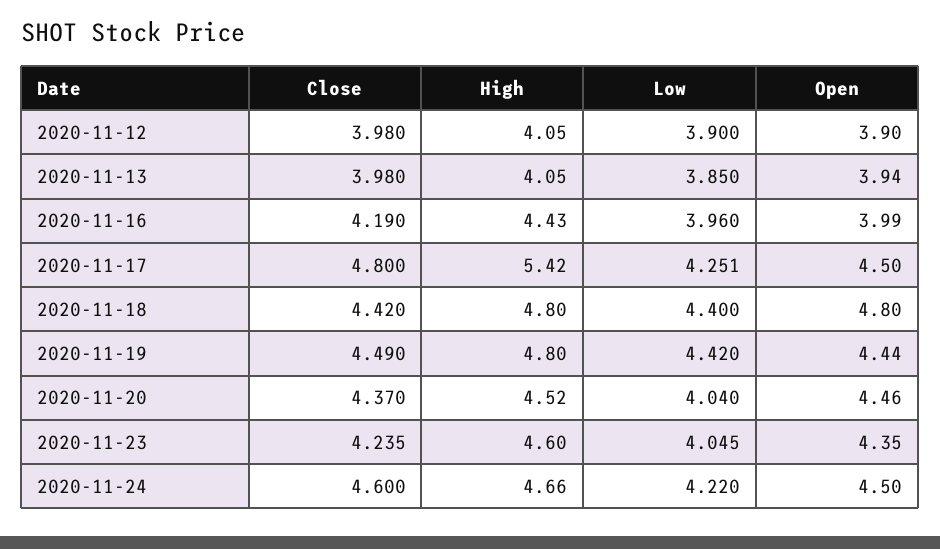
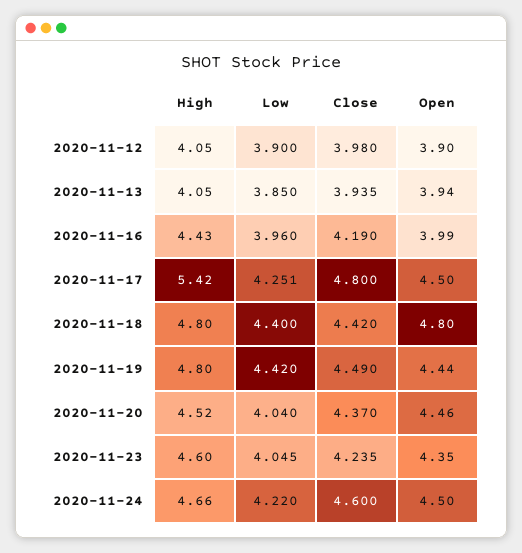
Close, 2020-11-13: 3.98 -> 3.935

